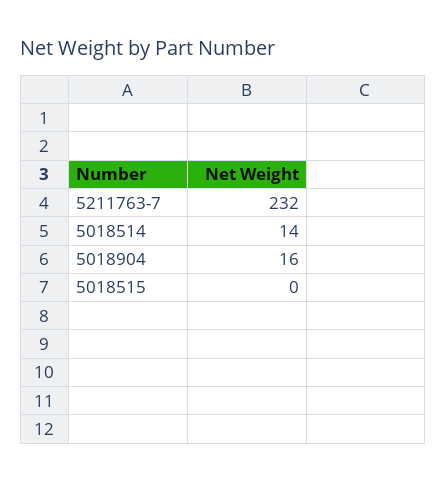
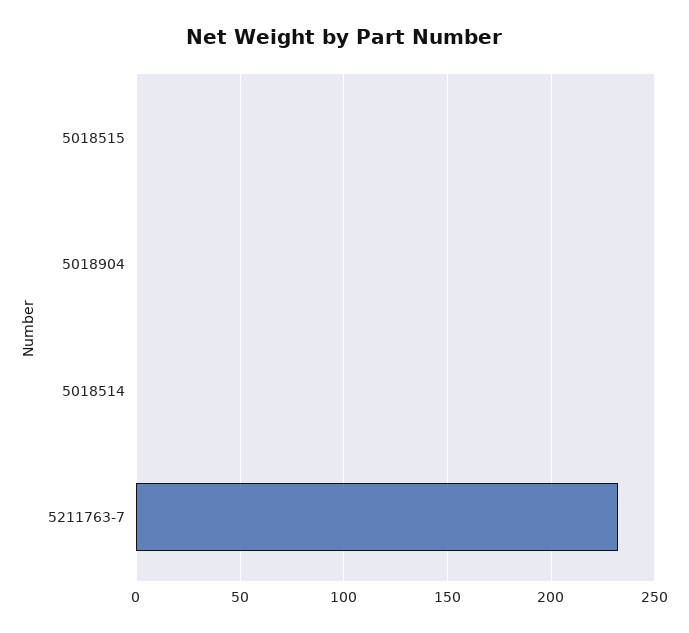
5018514: 14 -> 0
5018904: 16 -> 0

